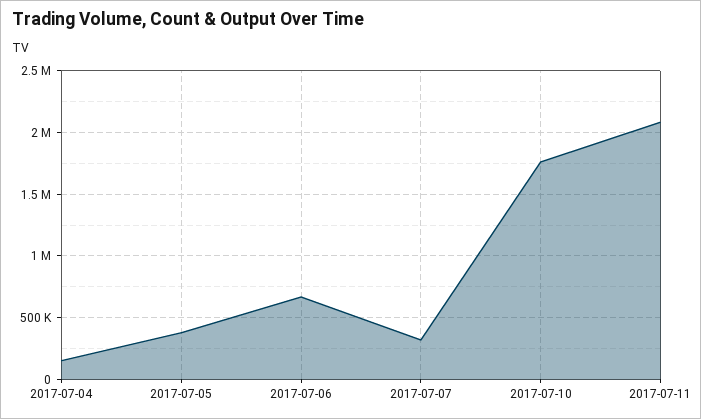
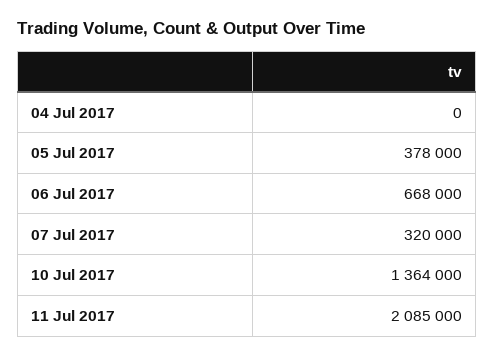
2017-07-04: 150000 -> 0
2017-07-10: 1750000 -> 1364000

